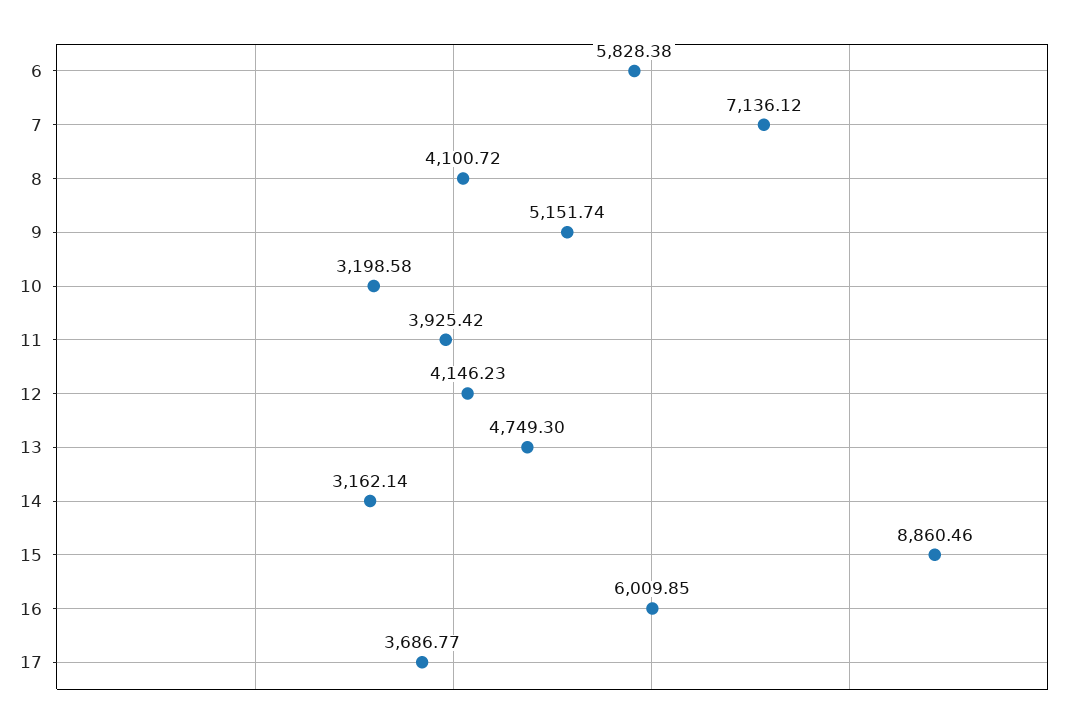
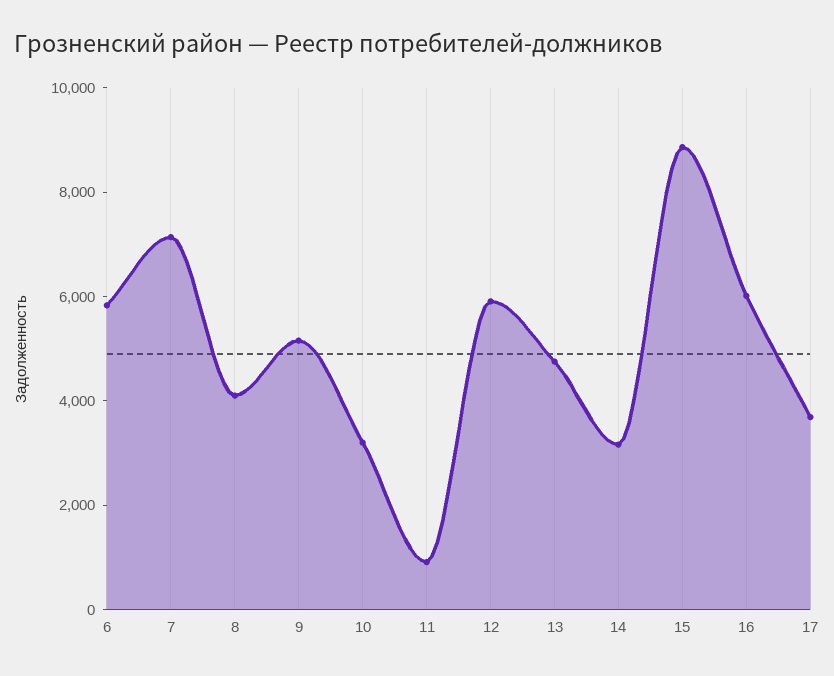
11: 3925.42 -> 1000
12: 4146.23 -> 6000

